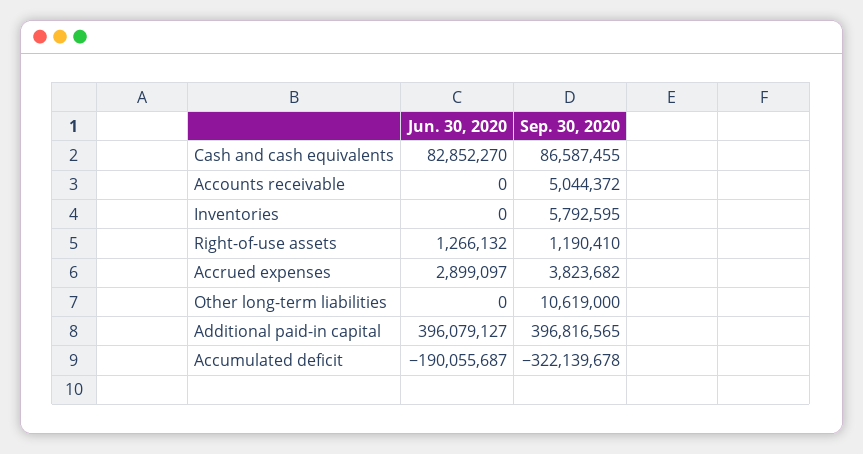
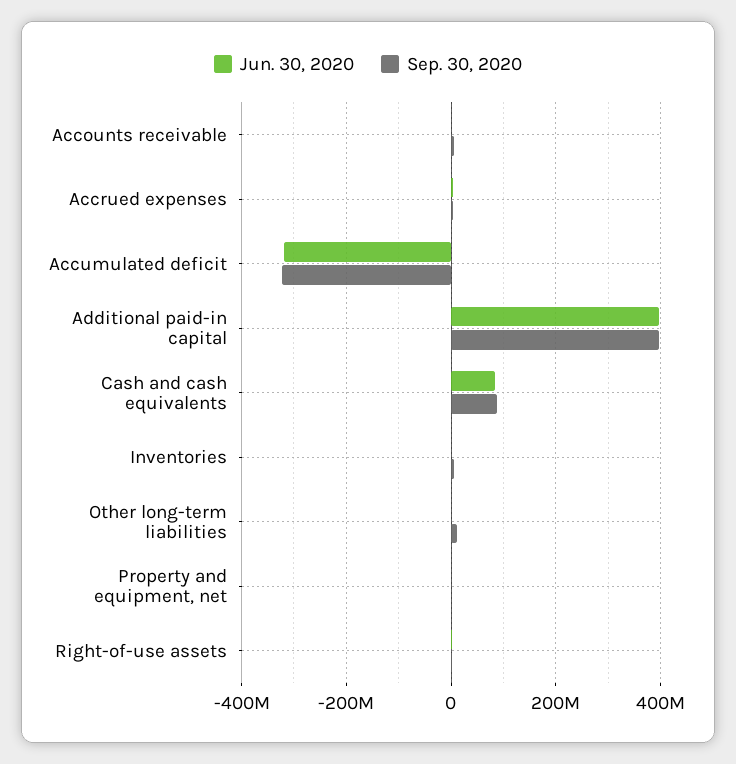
Jun. 30, 2020, Accumulated deficit: -190055687 -> -320000000
Jun. 30, 2020, Property and equipment, net: none -> 0
Sep. 30, 2020, Property and equipment, net: none -> 0

